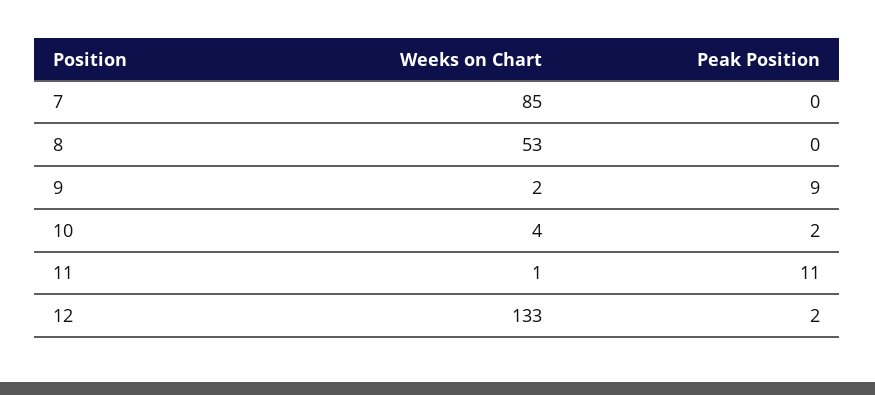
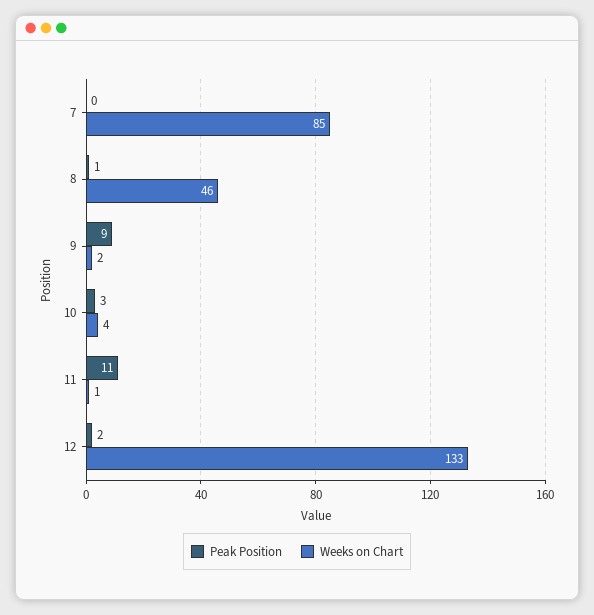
Weeks on Chart, 8: 53 -> 46
Peak Position, 8: 0 -> 1
Peak Position, 10: 2 -> 3

